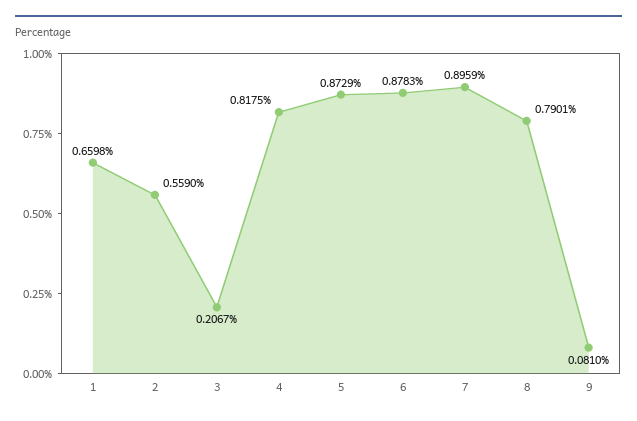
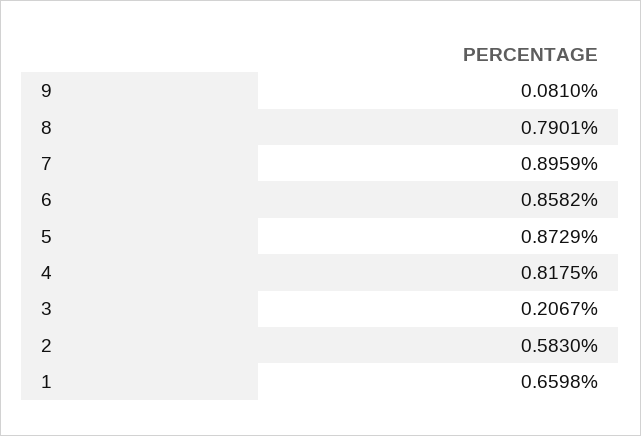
2: 0.559 -> 0.583
6: 0.8783 -> 0.8582

